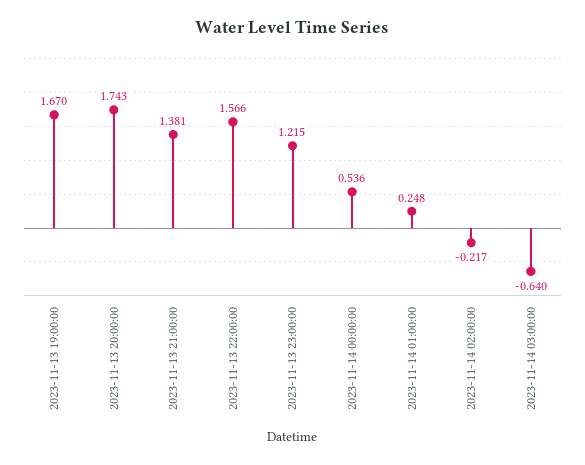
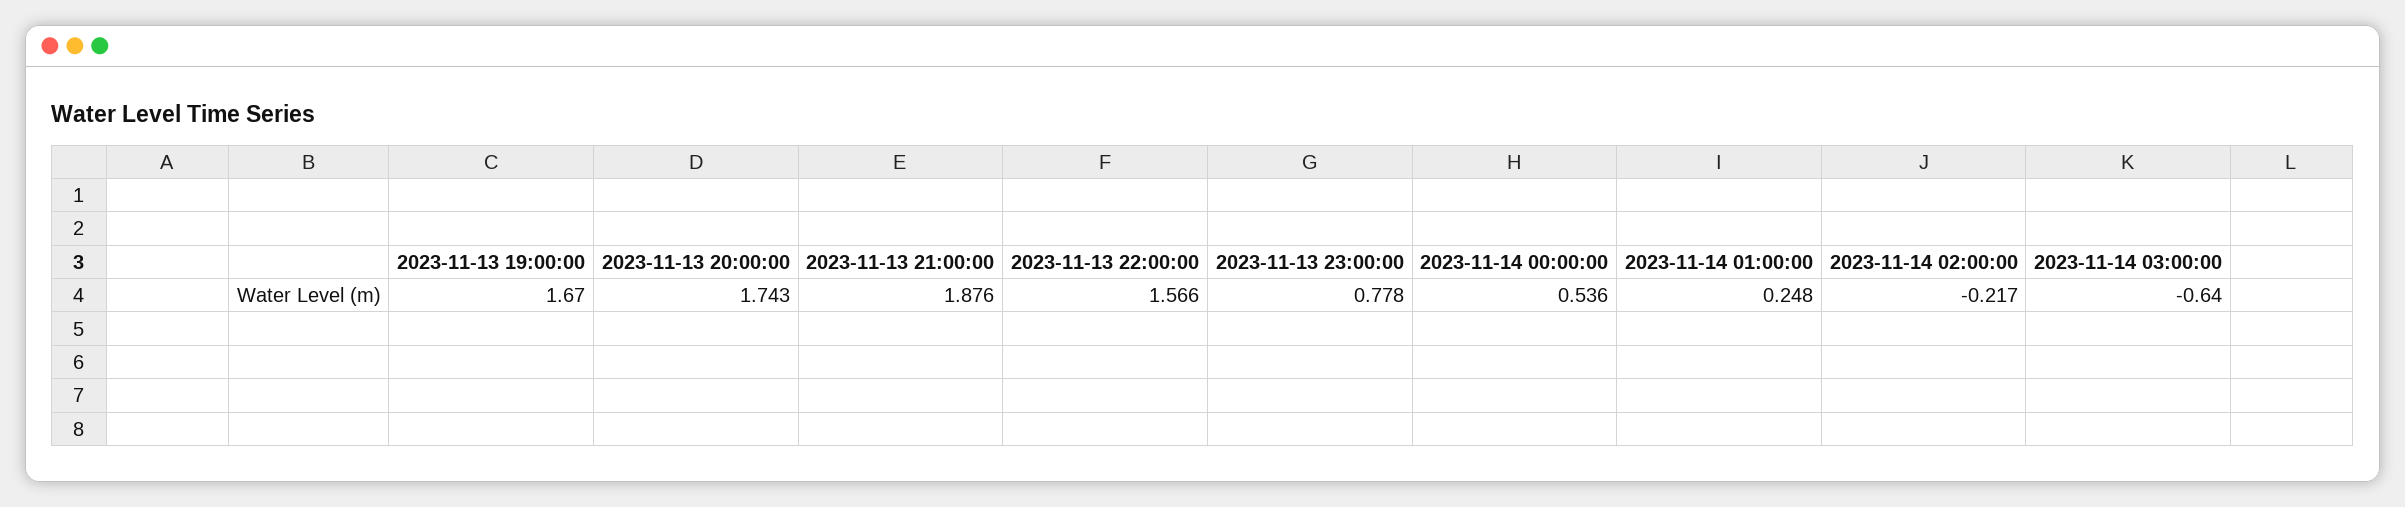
2023-11-13 21:00:00: 1.381 -> 1.876
2023-11-13 23:00:00: 1.215 -> 0.778

